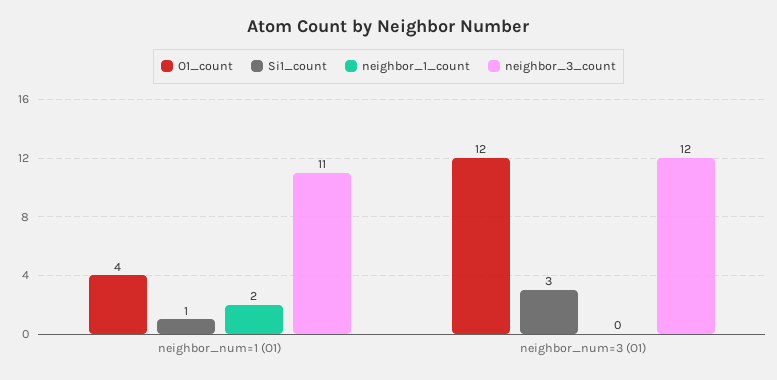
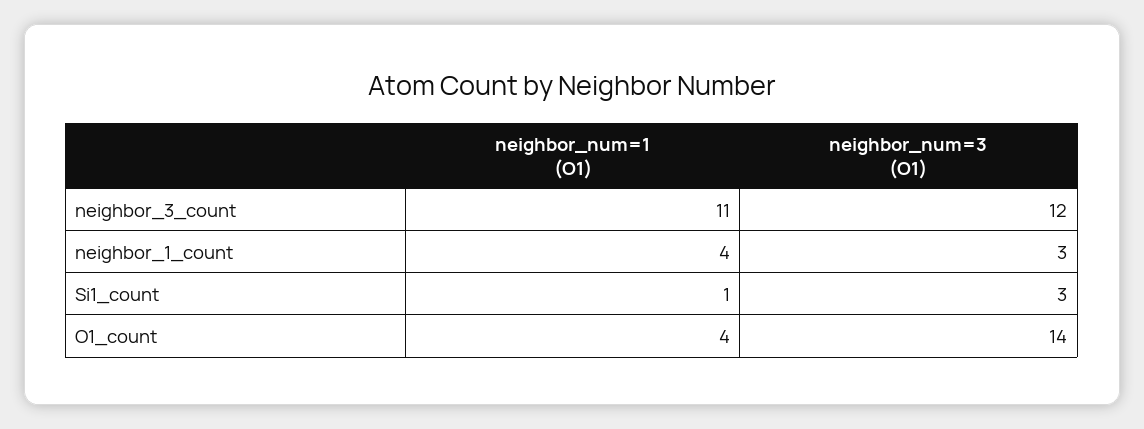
neighbor_1_count, neighbor_num=1 (O1): 2 -> 4
O1_count, neighbor_num=3 (O1): 12 -> 14
neighbor_1_count, neighbor_num=3 (O1): 0 -> 3

